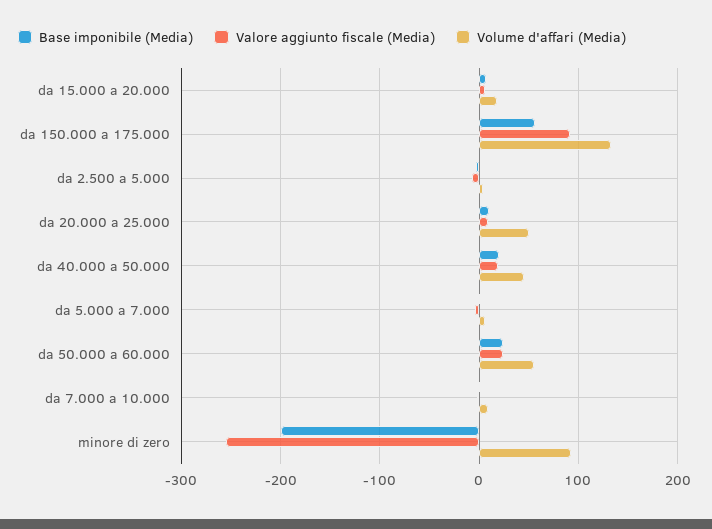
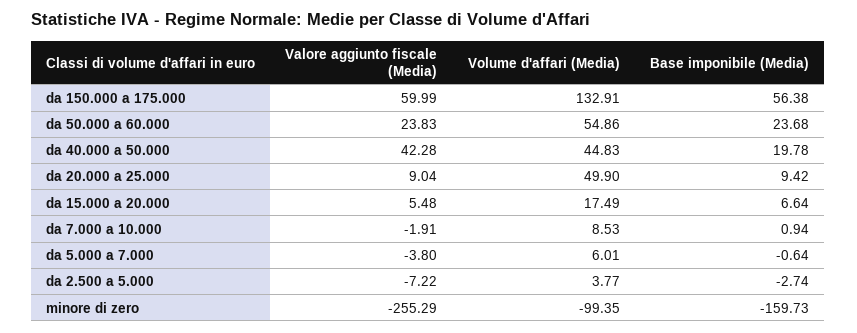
Valore aggiunto fiscale (Media), da 150.000 a 175.000: 90 -> 59.99
Valore aggiunto fiscale (Media), da 40.000 a 50.000: 20 -> 42.28
Base imponibile (Media), minore di zero: -200 -> -159.73
Volume d'affari (Media), minore di zero: 90 -> -99.35

